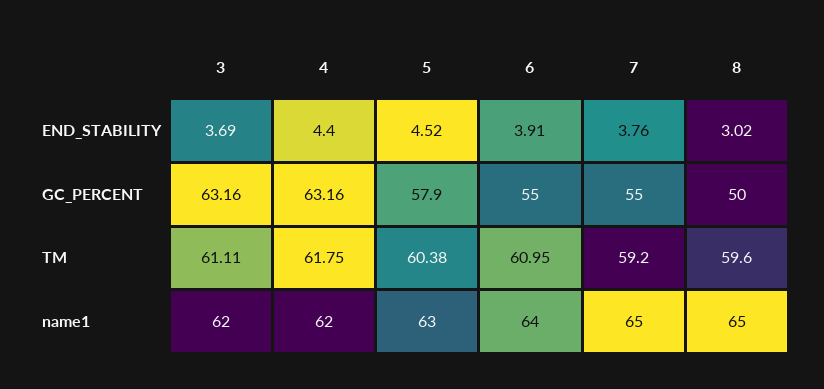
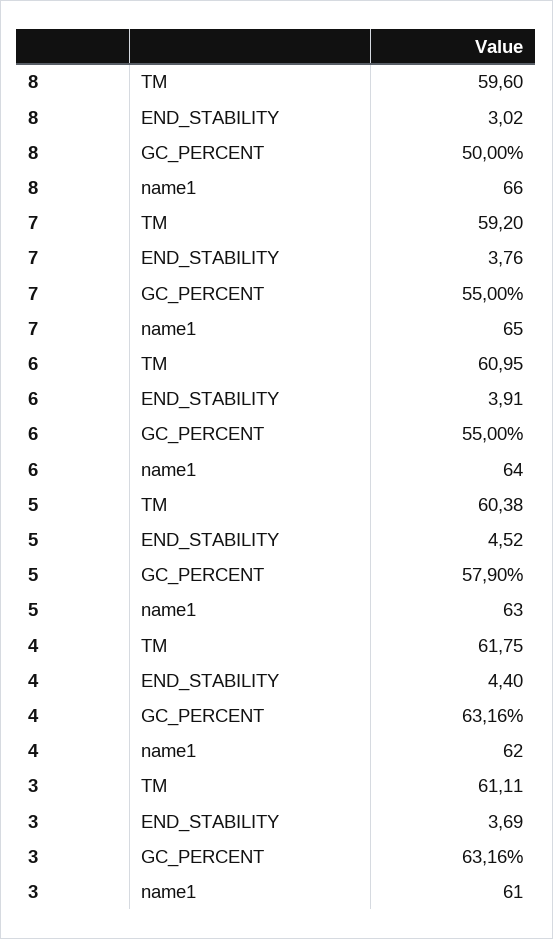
3, name1: 62 -> 61
8, name1: 65 -> 66

